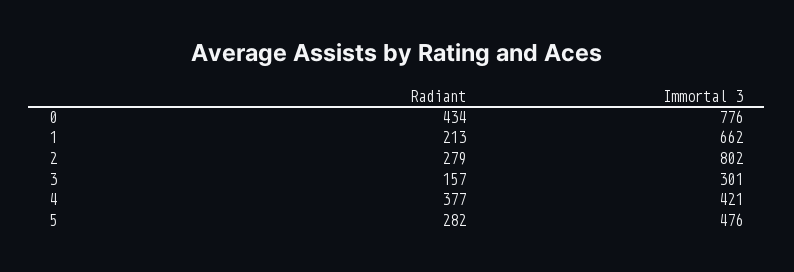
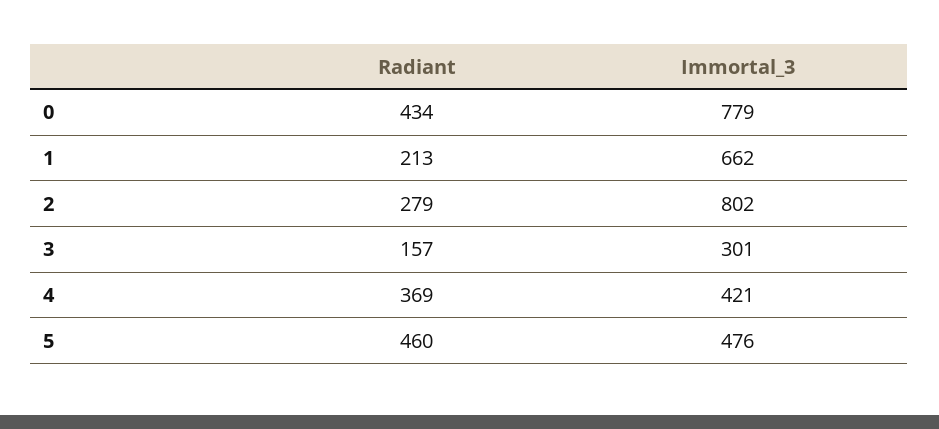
Immortal 3, 0: 776 -> 779
Radiant, 4: 377 -> 369
Radiant, 5: 282 -> 460

